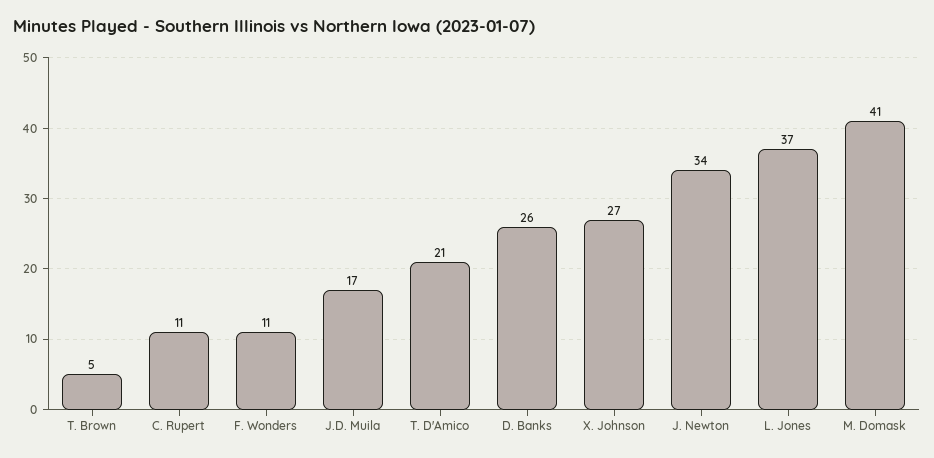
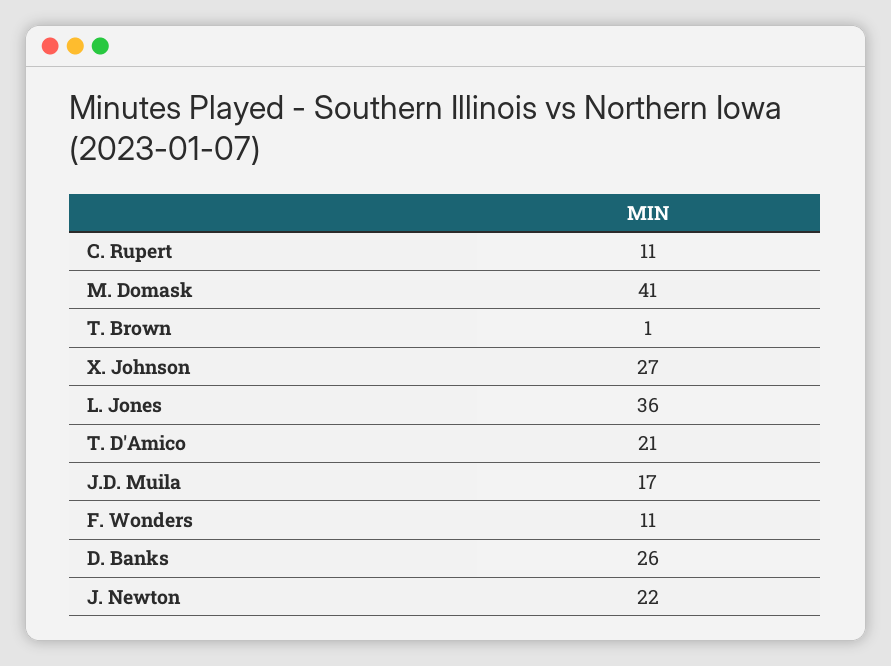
T. Brown: 5 -> 1
J. Newton: 34 -> 22
L. Jones: 37 -> 36

